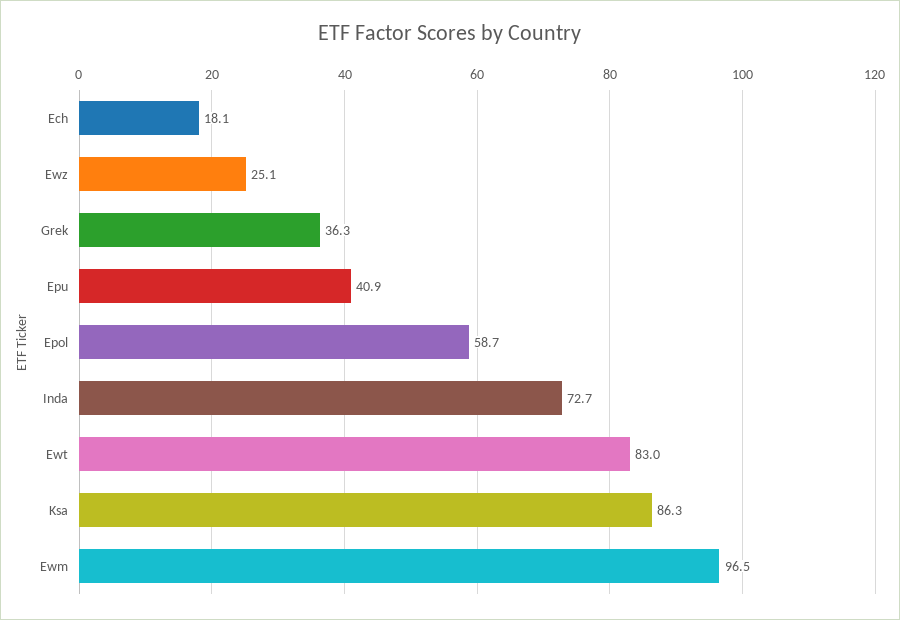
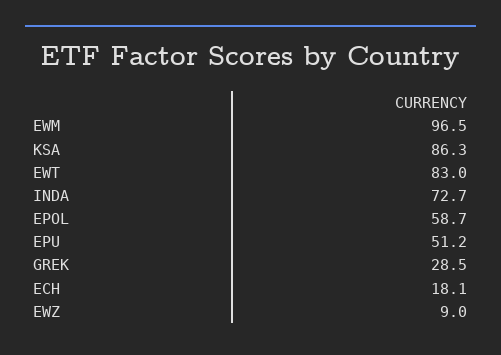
Ewz: 25.1 -> 9
Grek: 36.3 -> 28.5
Epu: 40.9 -> 51.2

